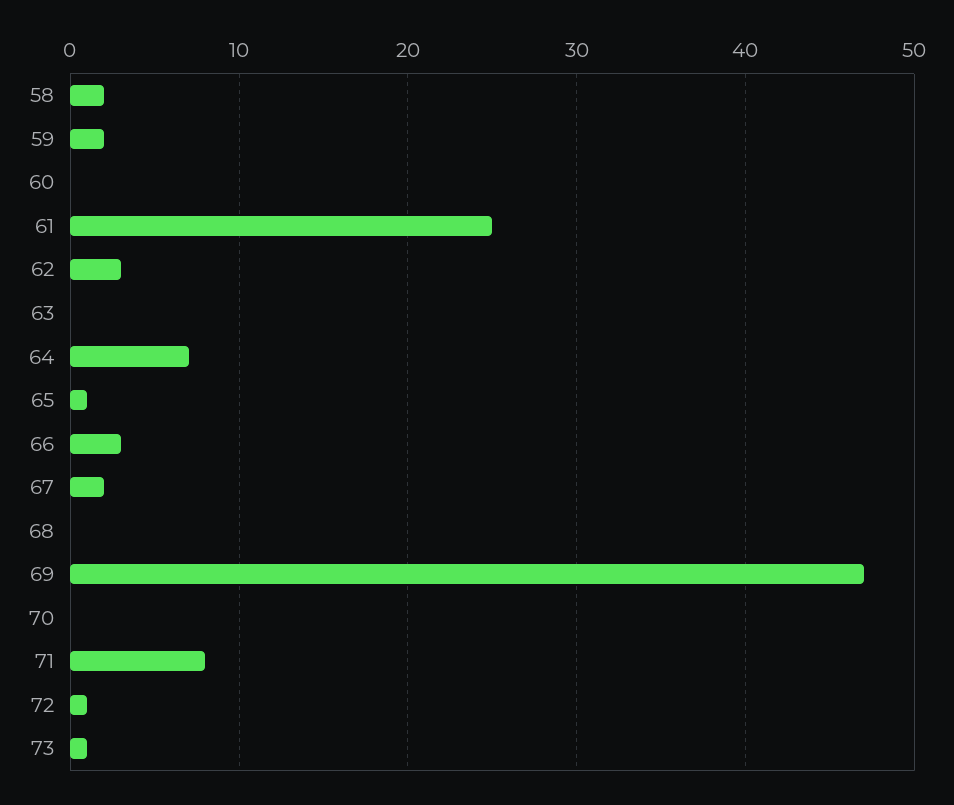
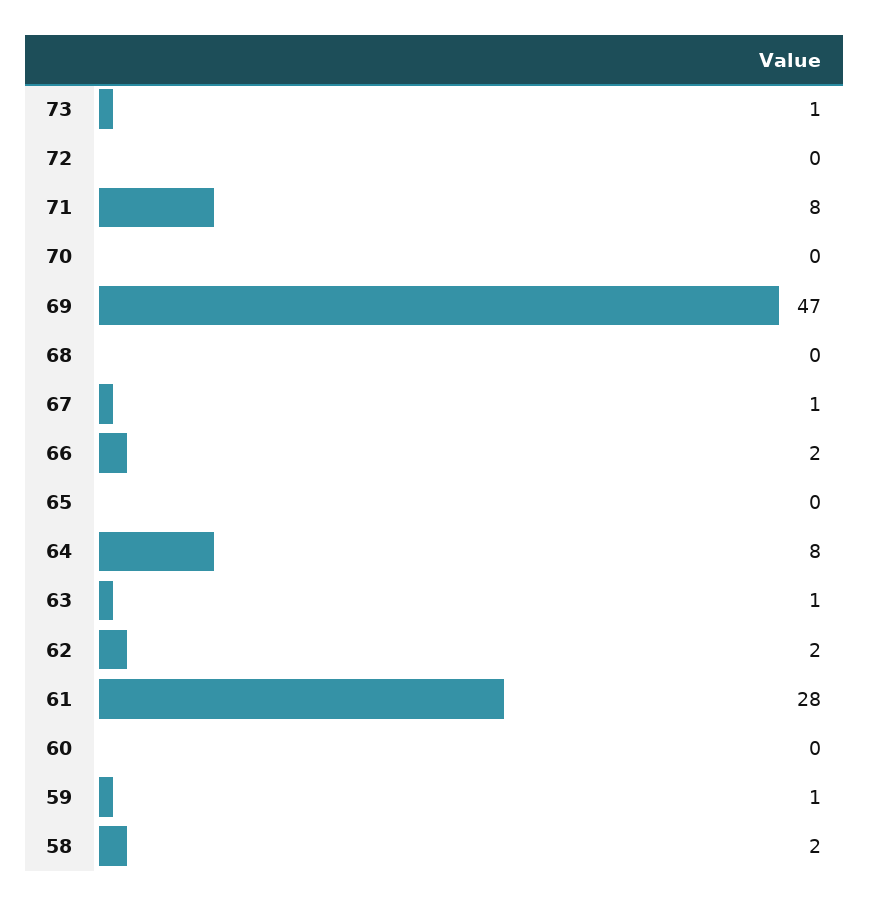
59: 2 -> 1
61: 25 -> 28
62: 3 -> 2
63: 0 -> 1
64: 7 -> 8
65: 1 -> 0
66: 3 -> 2
67: 2 -> 1
72: 1 -> 0

